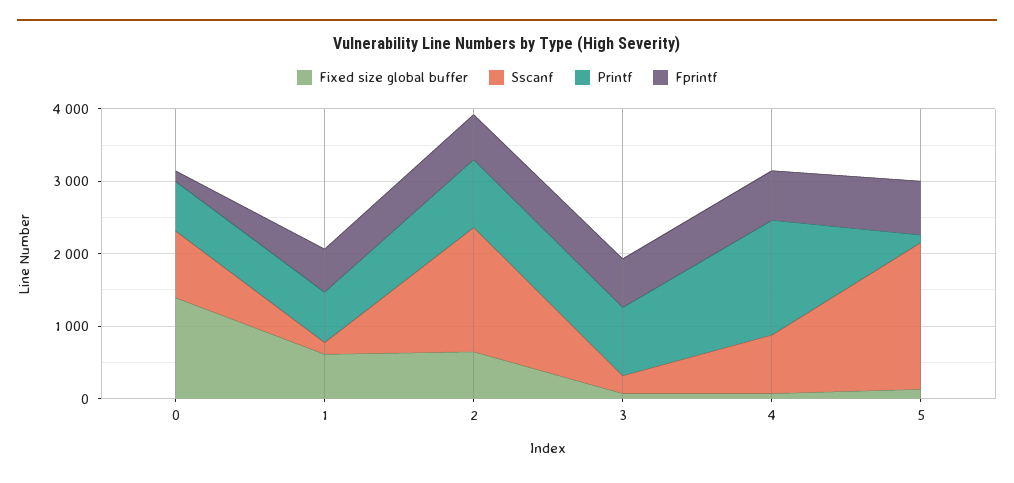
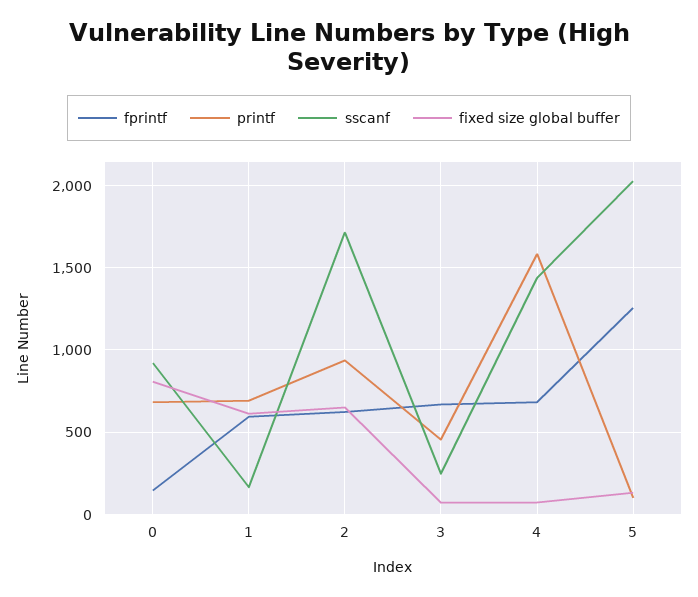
Fixed size global buffer, 0: 1400 -> 800
Printf, 3: 1000 -> 450
Sscanf, 4: 800 -> 1450
Fprintf, 5: 800 -> 1250

